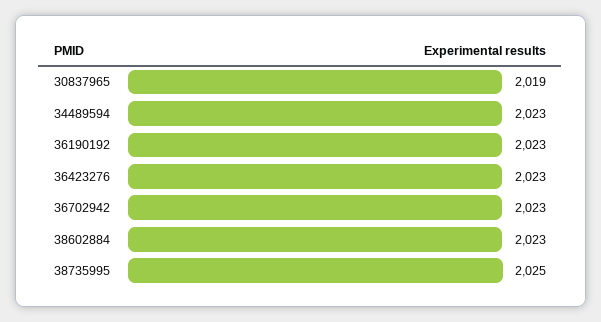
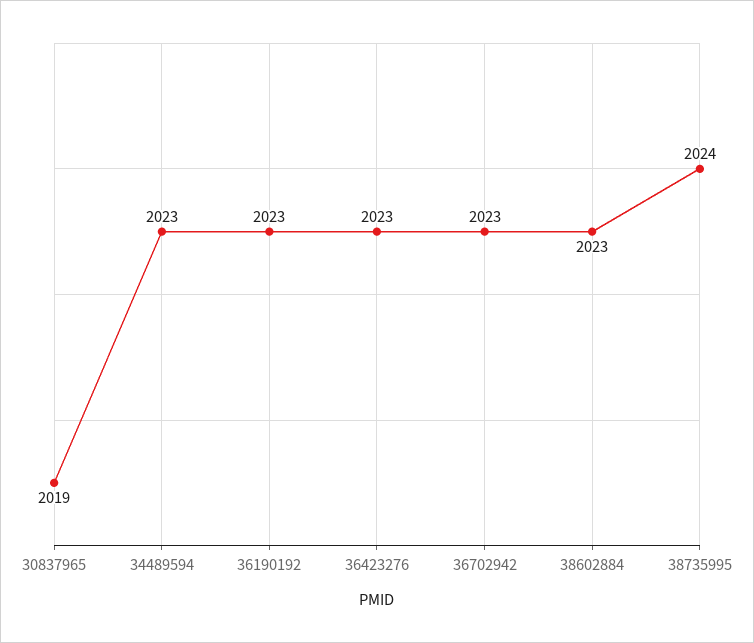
38735995: 2025 -> 2024

